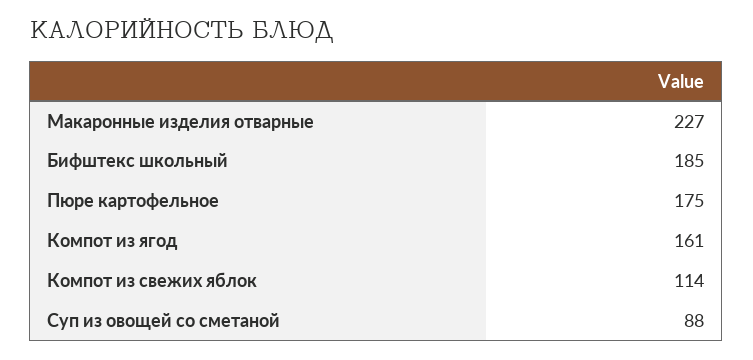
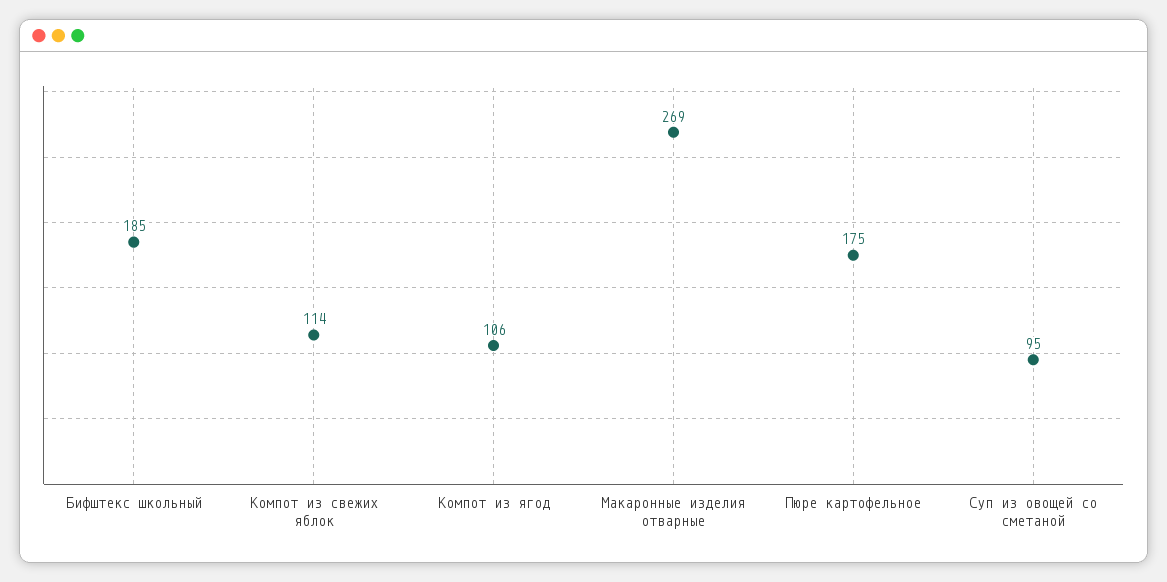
Макаронные изделия отварные: 227 -> 269
Компот из ягод: 161 -> 106
Суп из овощей со сметаной: 88 -> 95

